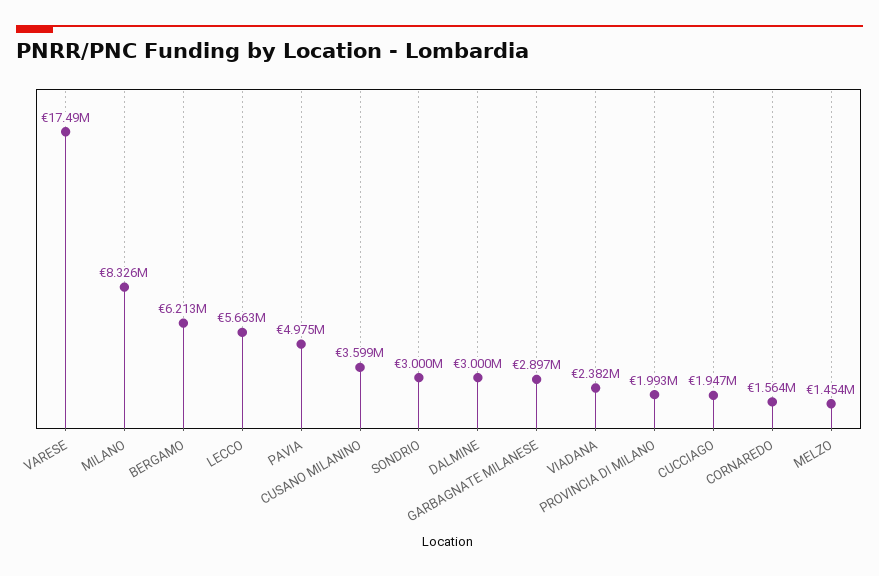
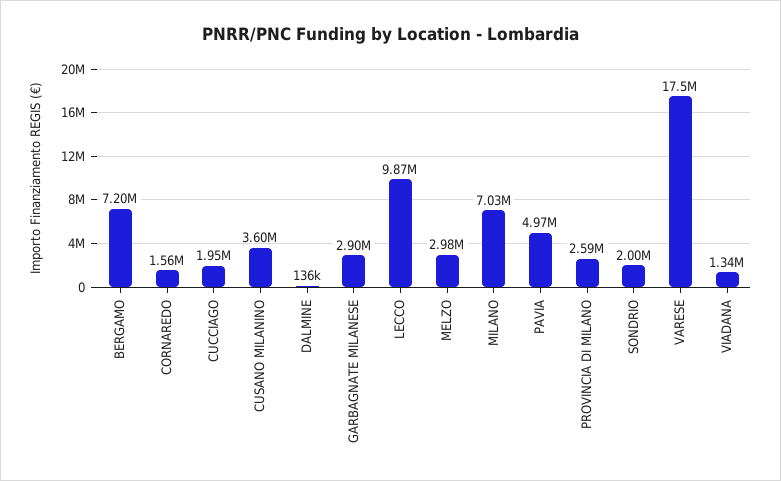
MILANO: 8326000 -> 7030000
BERGAMO: 6213000 -> 7200000
LECCO: 5663000 -> 9870000
SONDRIO: 3000000 -> 2000000
DALMINE: 3000000 -> 136000
VIADANA: 2382000 -> 1340000
PROVINCIA DI MILANO: 1993000 -> 2590000
MELZO: 1454000 -> 2980000

